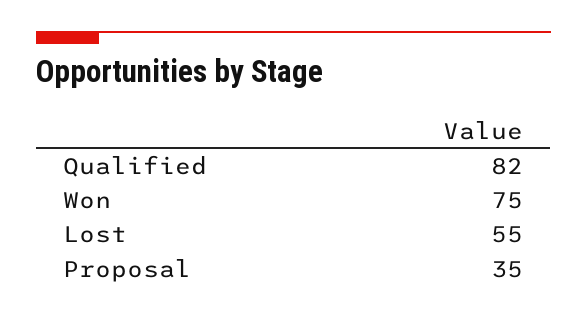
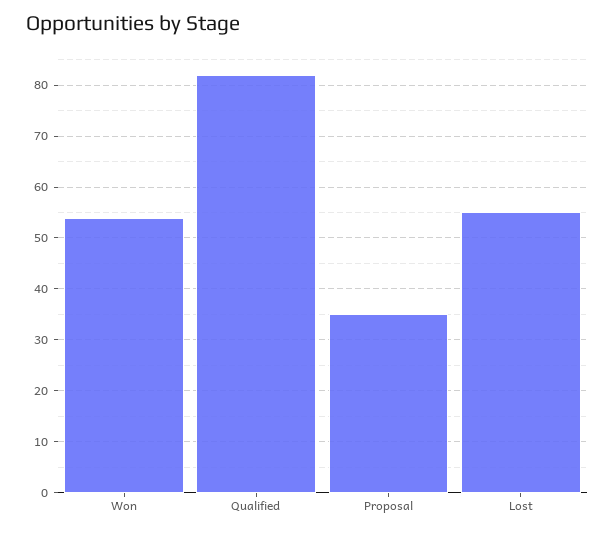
Won: 75 -> 55

